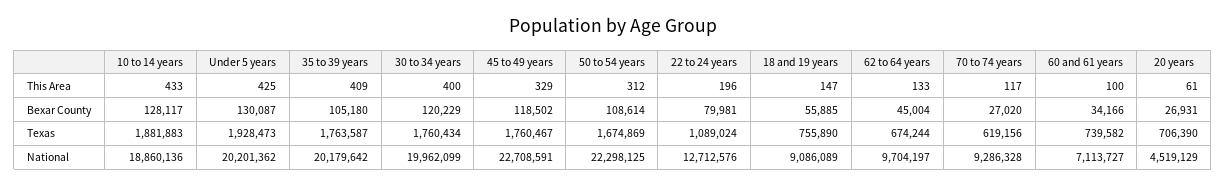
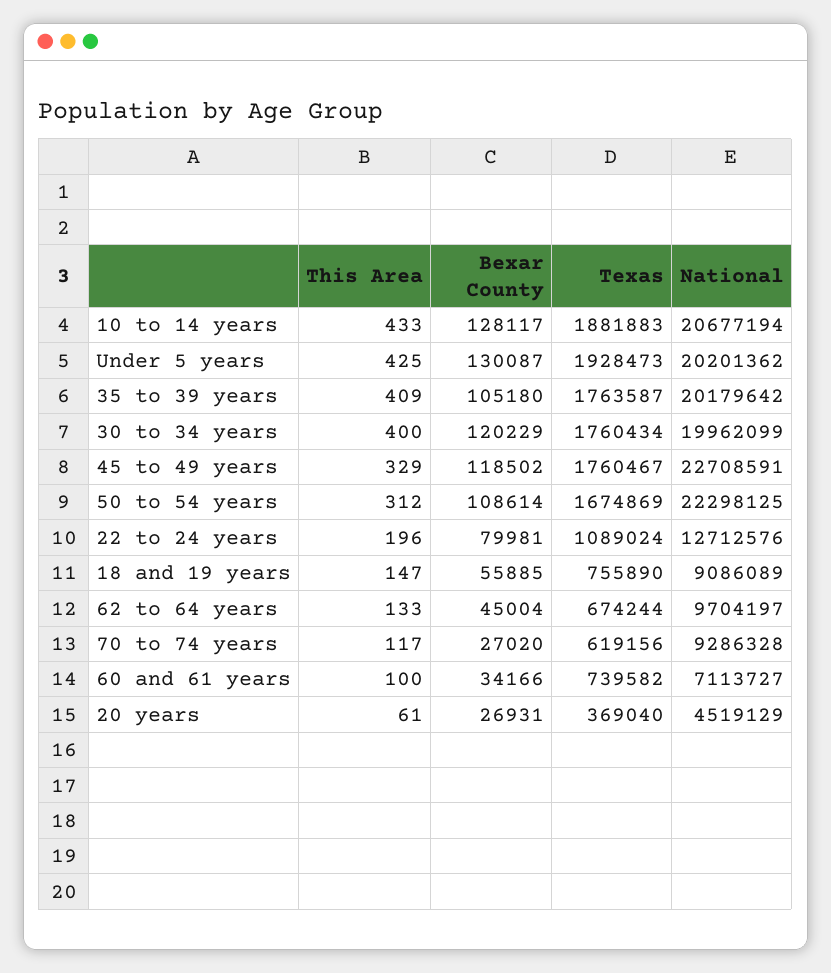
20 years, Texas: 706390 -> 369040
10 to 14 years, National: 18860136 -> 20677194

